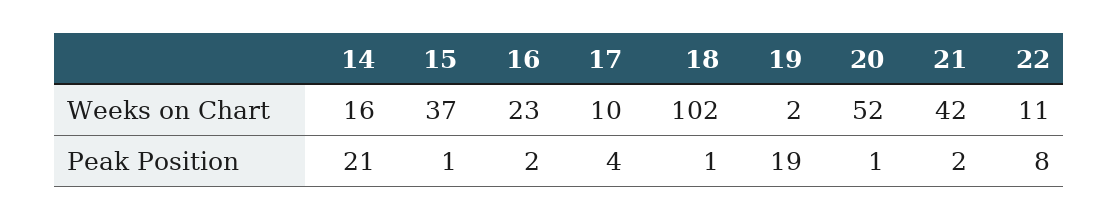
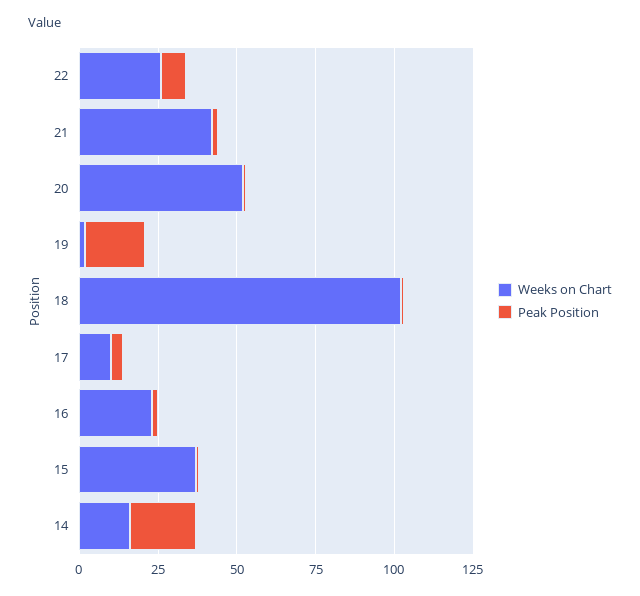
Weeks on Chart, 22: 11 -> 25

